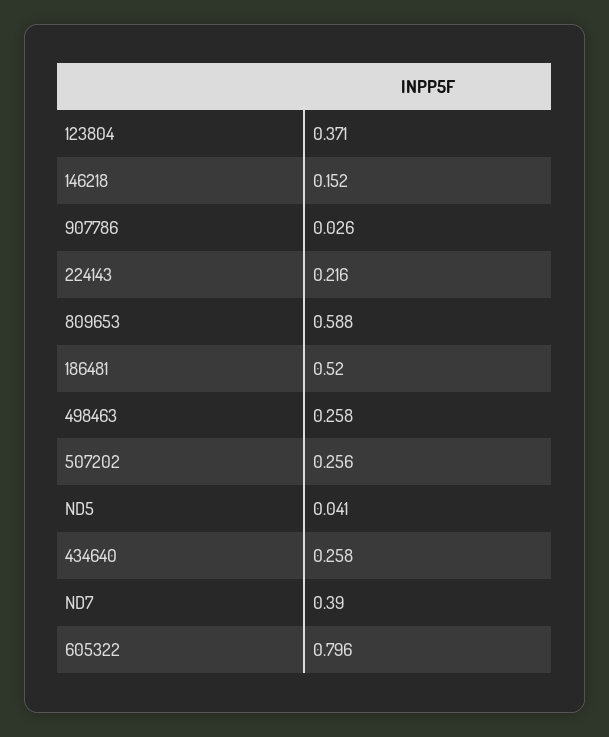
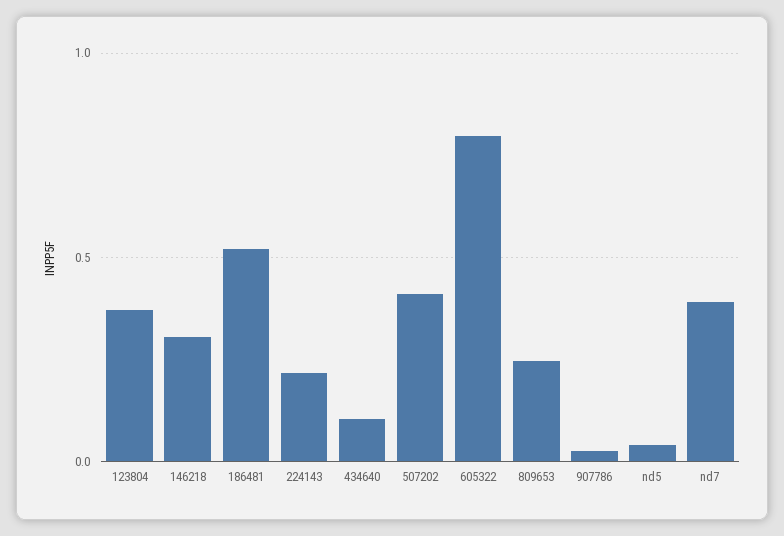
146218: 0.152 -> 0.3
809653: 0.588 -> 0.25
498463: 0.258 -> none
507202: 0.256 -> 0.4
434640: 0.258 -> 0.1

